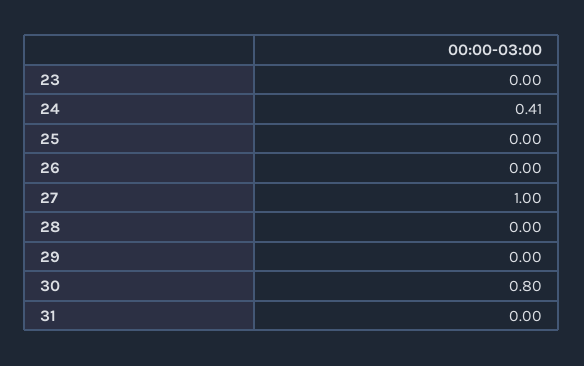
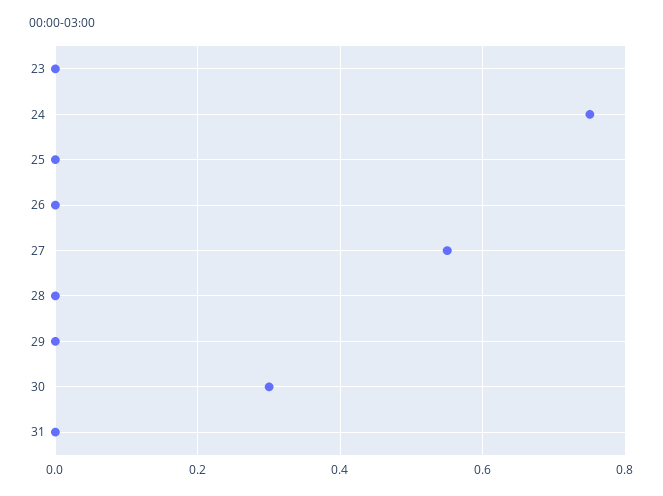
24: 0.41 -> 0.75
27: 1 -> 0.55
30: 0.8 -> 0.3

